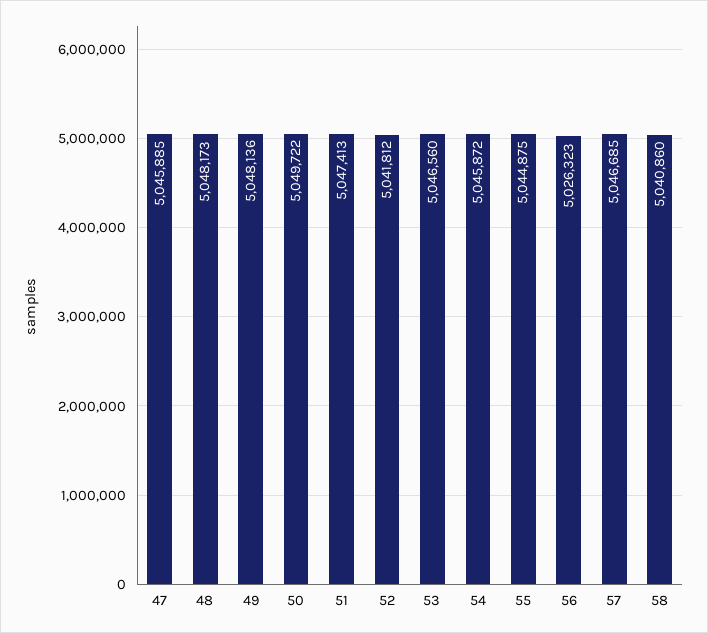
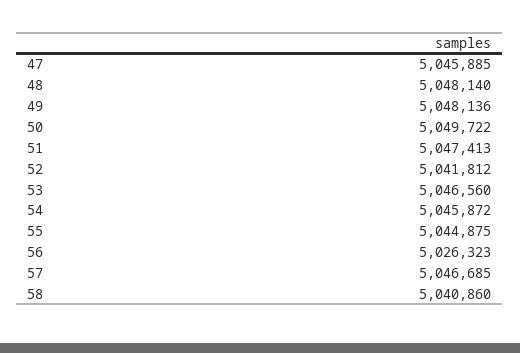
48: 5048173 -> 5048140

